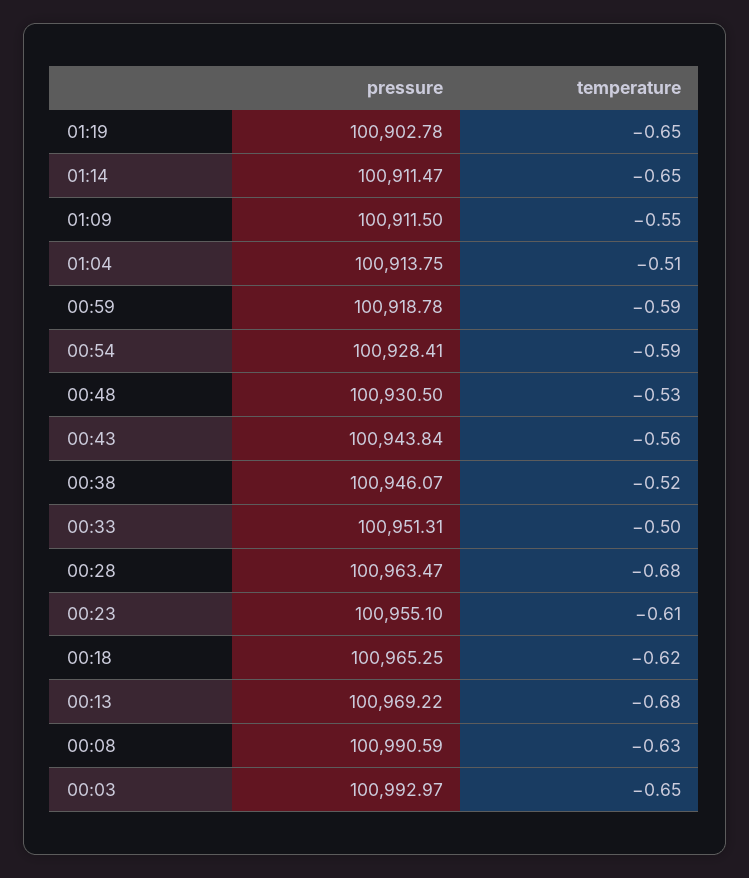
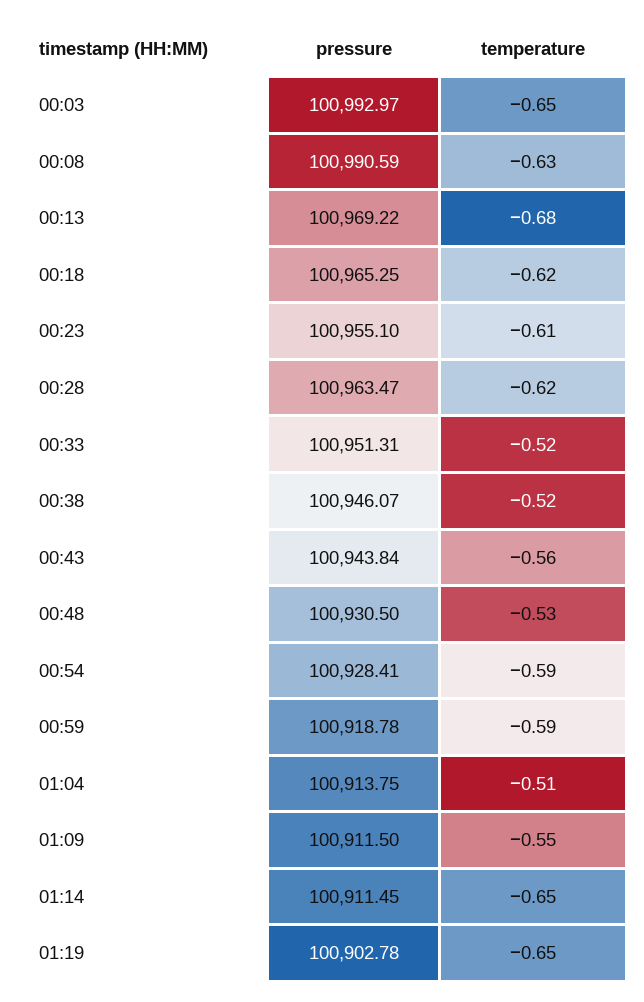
pressure, 01:14: 100911.47 -> 100911.45
temperature, 00:33: -0.5 -> -0.52
temperature, 00:28: -0.68 -> -0.62

